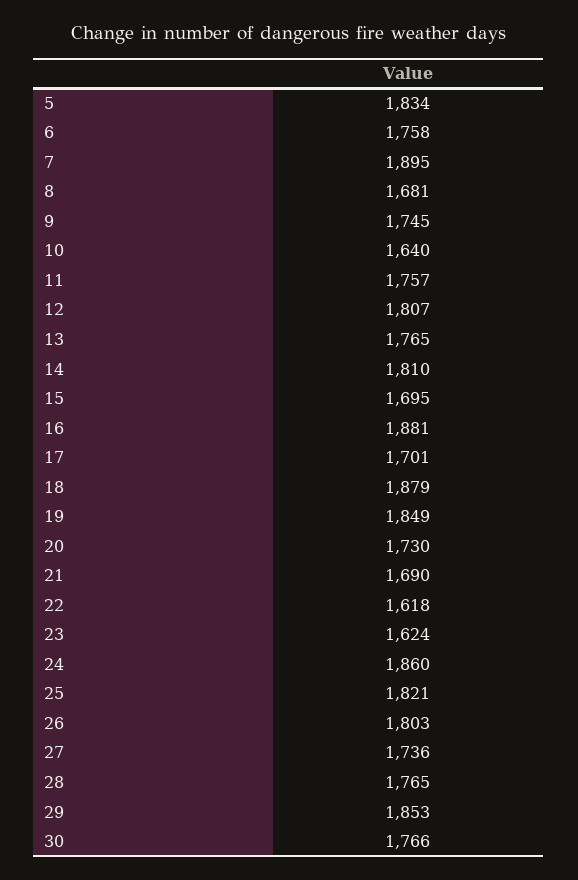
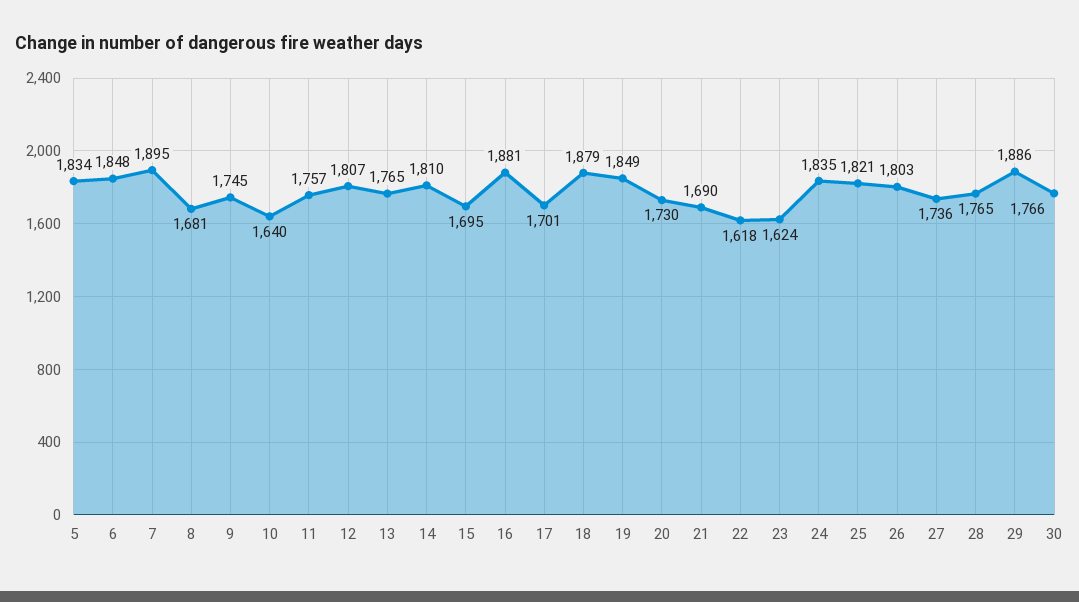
6: 1758 -> 1848
24: 1860 -> 1835
29: 1853 -> 1886

